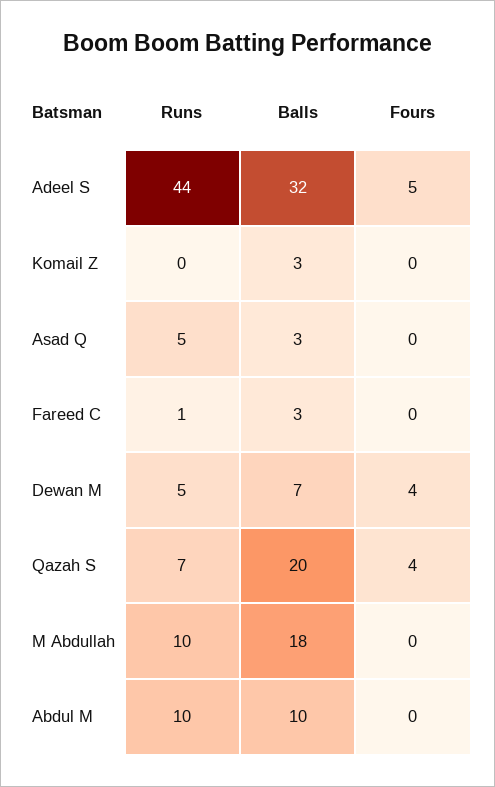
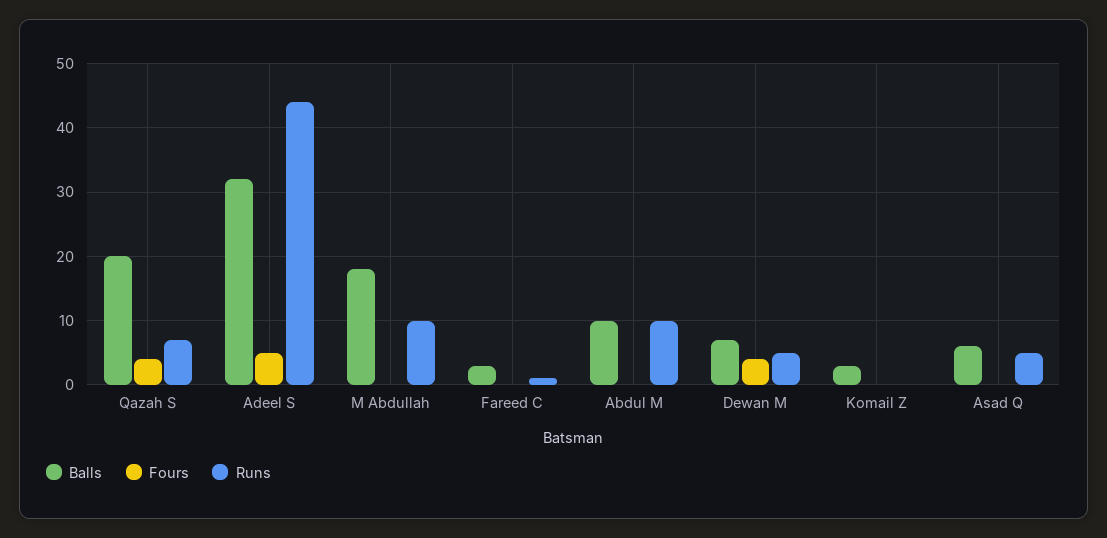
Balls, Asad Q: 3 -> 6

